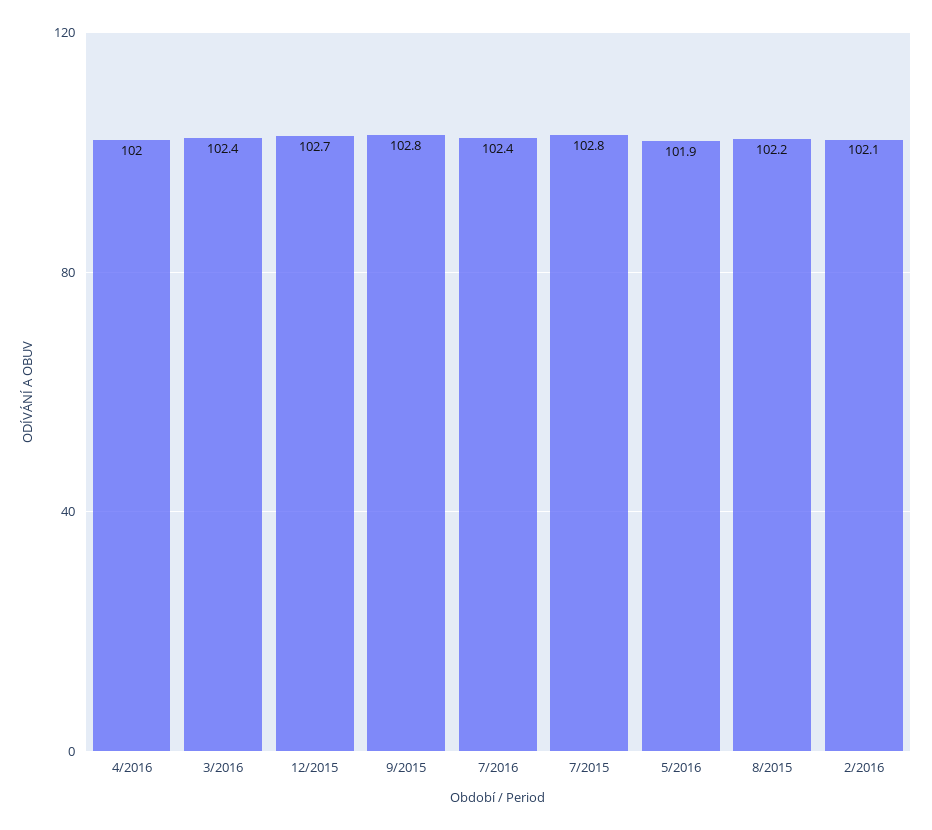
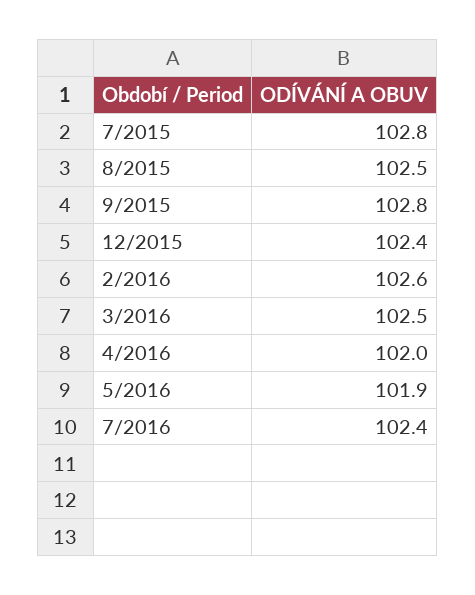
3/2016: 102.4 -> 102.5
12/2015: 102.7 -> 102.4
8/2015: 102.2 -> 102.5
2/2016: 102.1 -> 102.6

